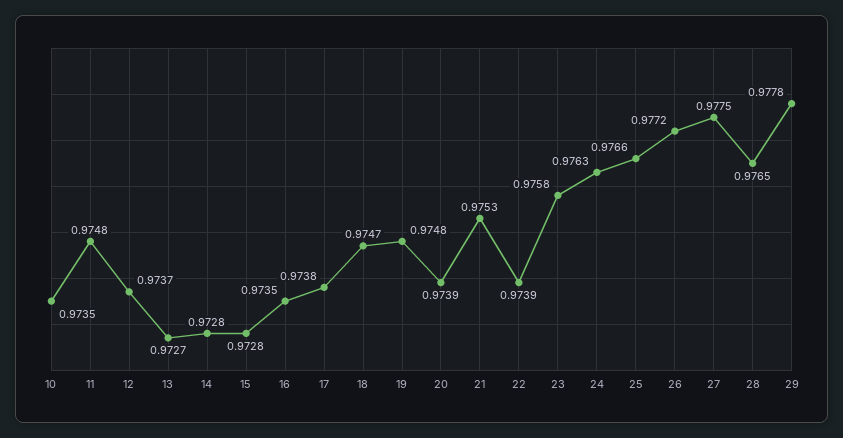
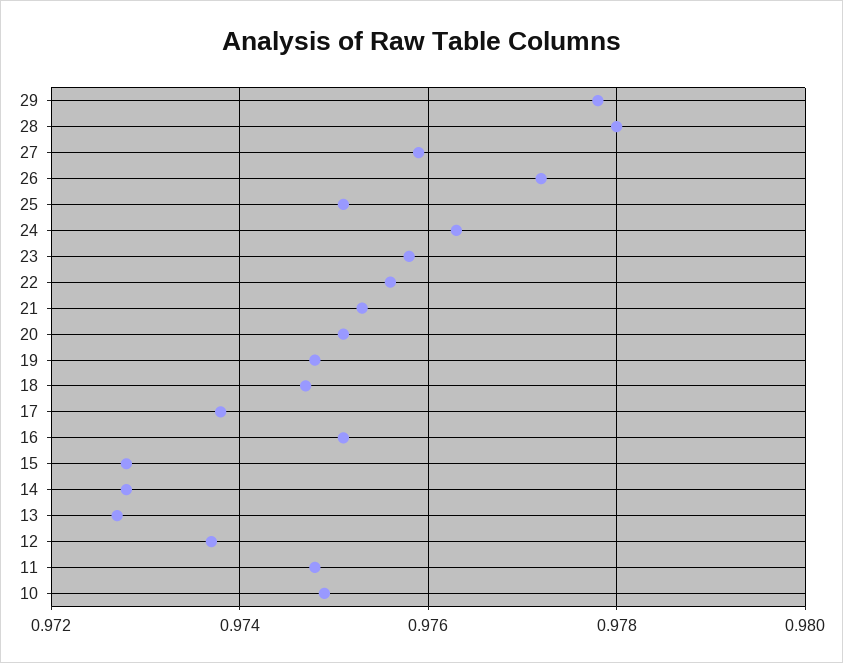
10: 0.9735 -> 0.975
16: 0.9735 -> 0.975
20: 0.9739 -> 0.975
22: 0.9739 -> 0.9755
25: 0.9766 -> 0.975
27: 0.9775 -> 0.976
28: 0.9765 -> 0.978

